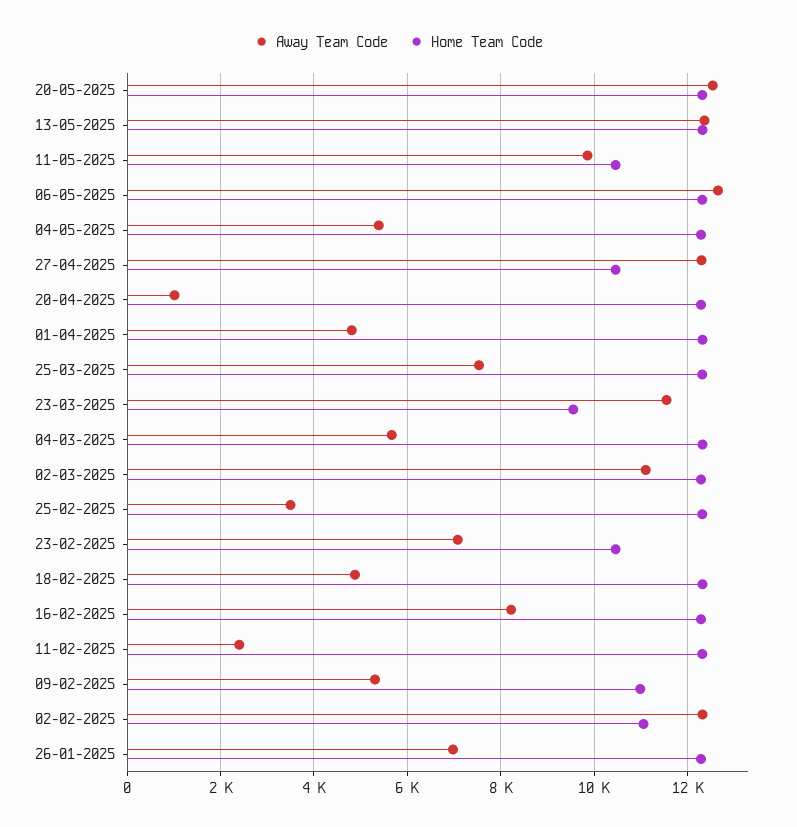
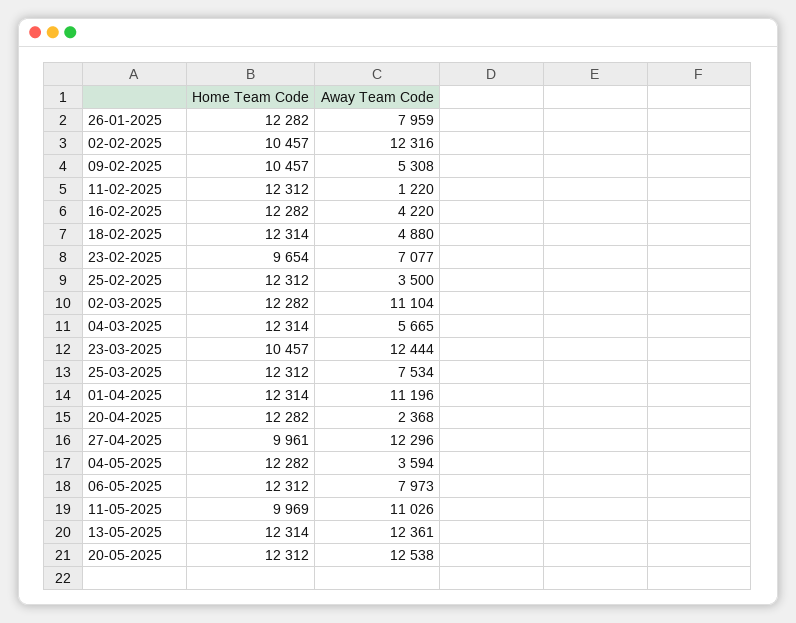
Away Team Code, 11-05-2025: 9800 -> 11026
Home Team Code, 11-05-2025: 10400 -> 9969
Away Team Code, 06-05-2025: 12600 -> 7973
Away Team Code, 04-05-2025: 5400 -> 3594
Home Team Code, 27-04-2025: 10400 -> 9961
Away Team Code, 20-04-2025: 1000 -> 2368
Away Team Code, 01-04-2025: 4800 -> 11196
Away Team Code, 23-03-2025: 11600 -> 12444
Home Team Code, 23-03-2025: 9600 -> 10457
Home Team Code, 23-02-2025: 10400 -> 9654
Away Team Code, 16-02-2025: 8200 -> 4220
Away Team Code, 11-02-2025: 2400 -> 1220
Home Team Code, 09-02-2025: 11000 -> 10457
Home Team Code, 02-02-2025: 11000 -> 10457
Away Team Code, 26-01-2025: 7000 -> 7959

